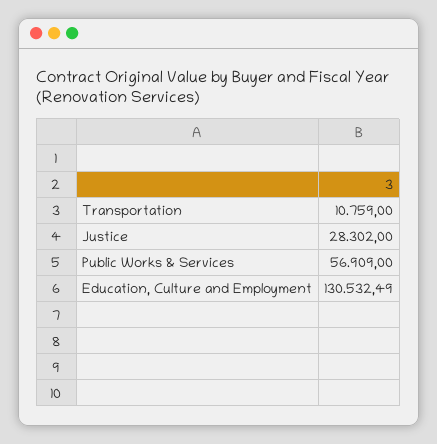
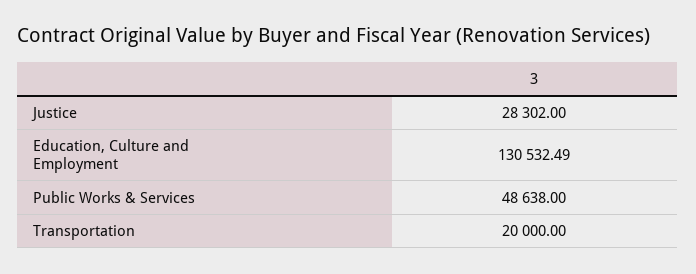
Transportation: 10759 -> 20000
Public Works & Services: 56909 -> 48638

